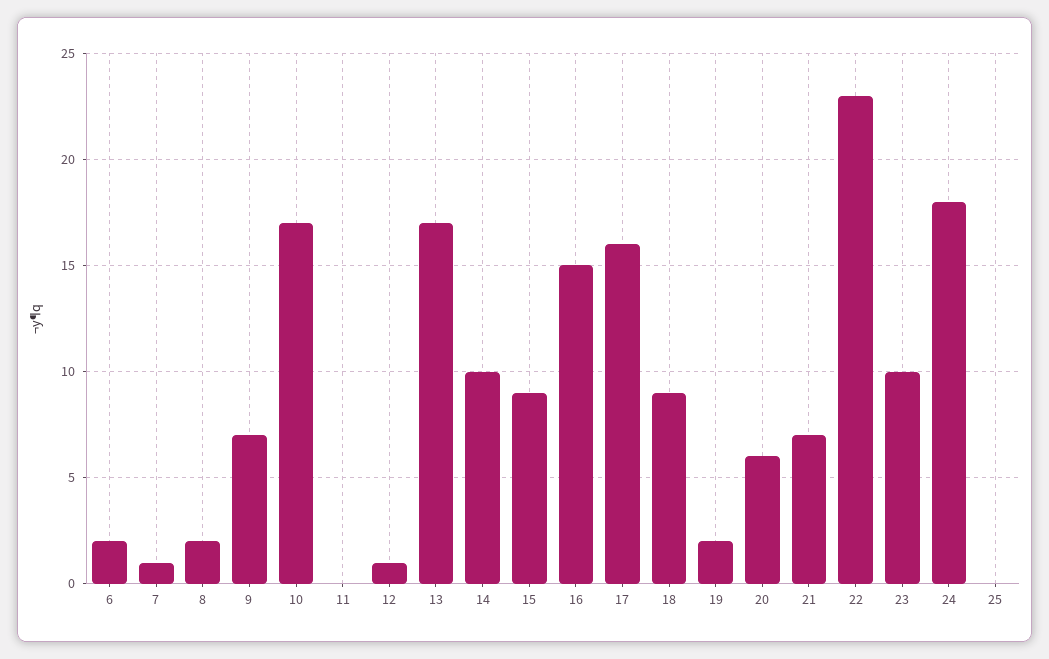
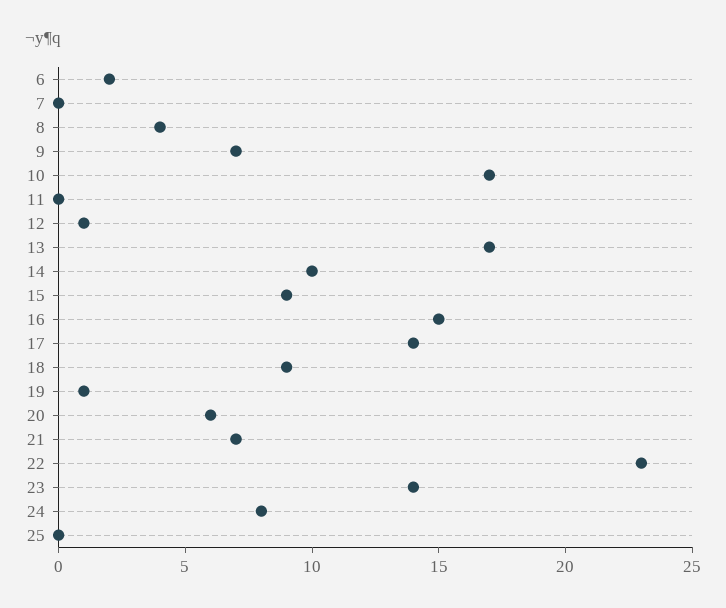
7: 1 -> 0
8: 2 -> 4
17: 16 -> 14
19: 2 -> 1
23: 10 -> 14
24: 18 -> 8

